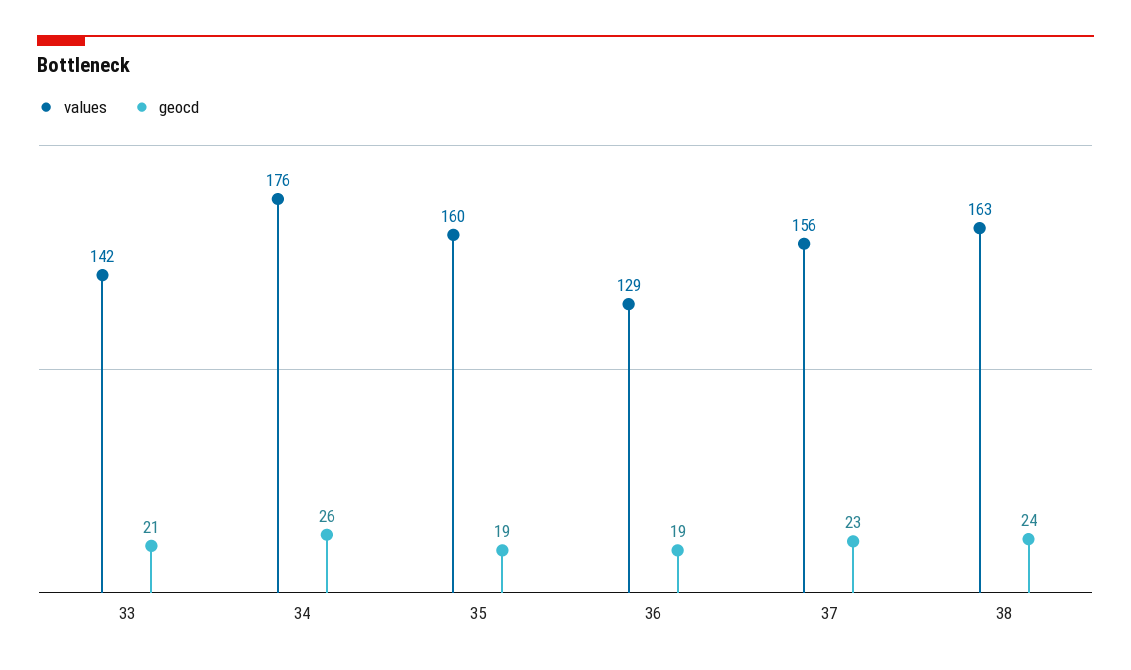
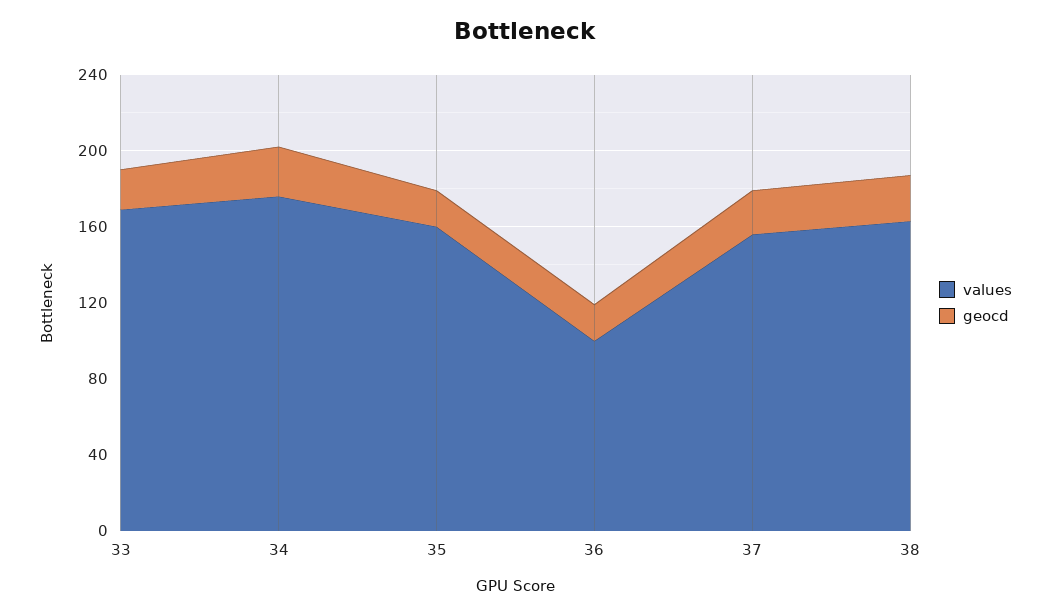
values, 33: 142 -> 170
values, 36: 129 -> 100

